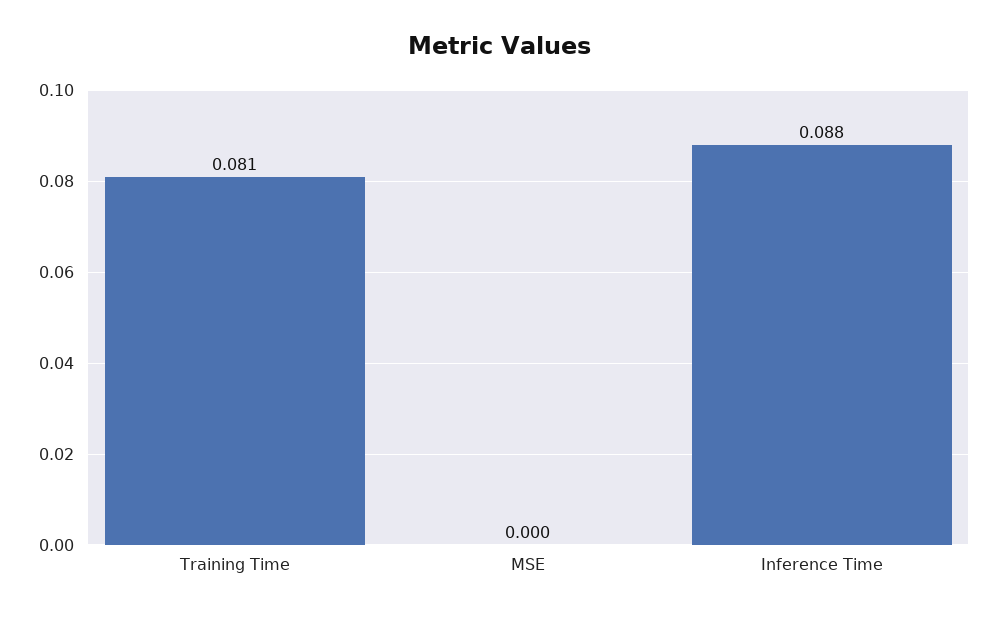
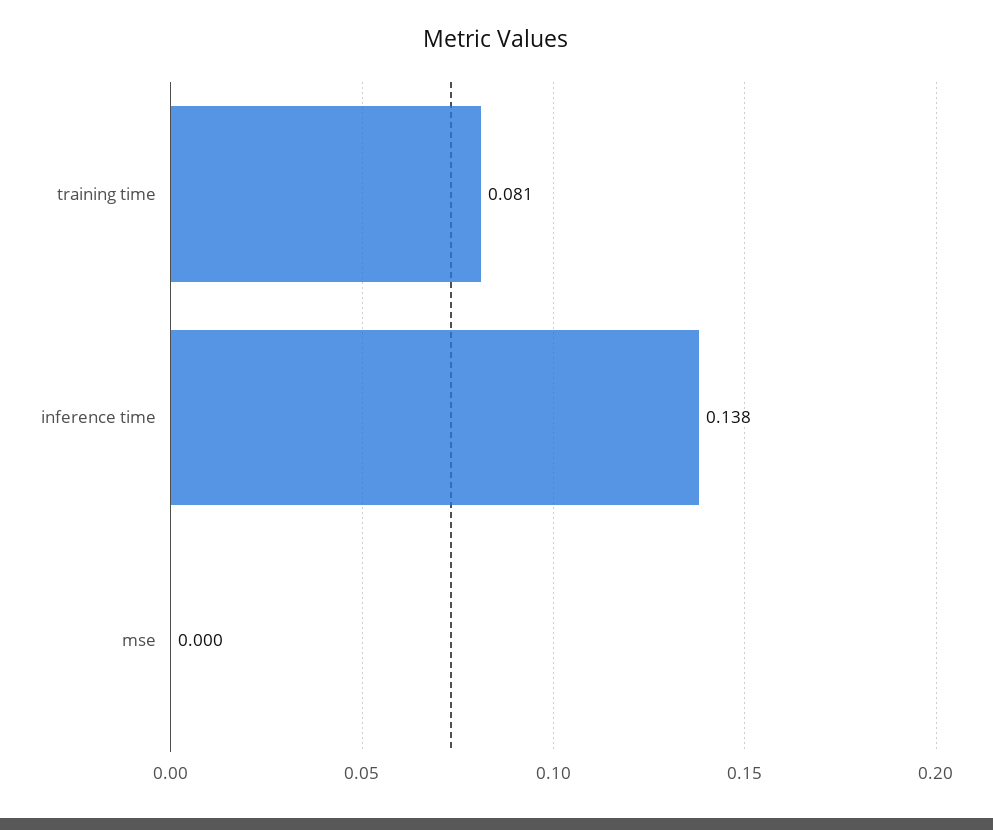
Inference Time: 0.088 -> 0.138

